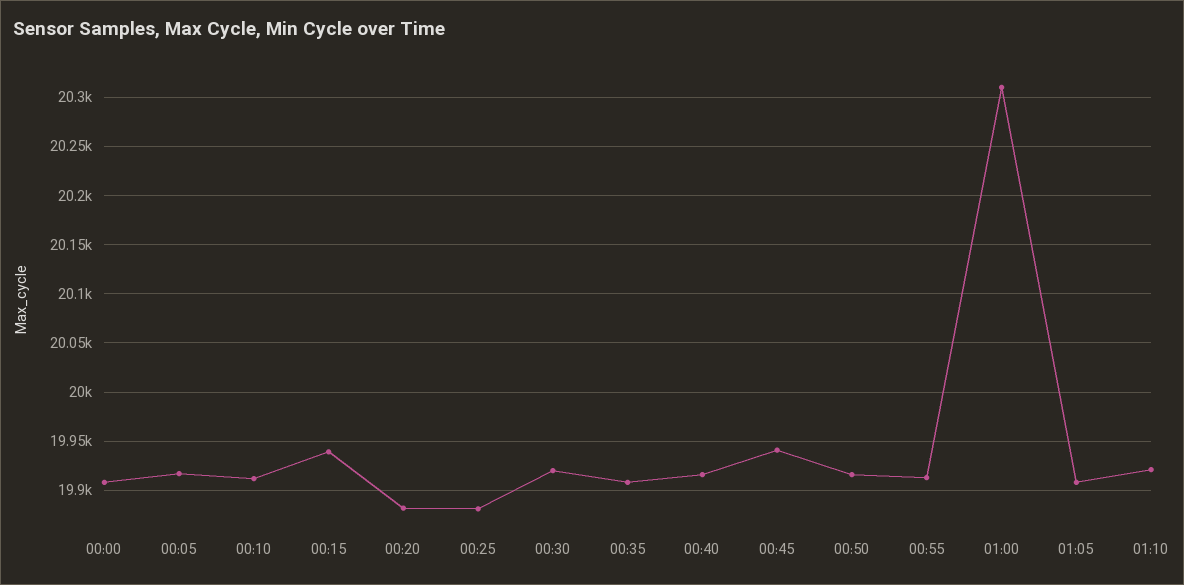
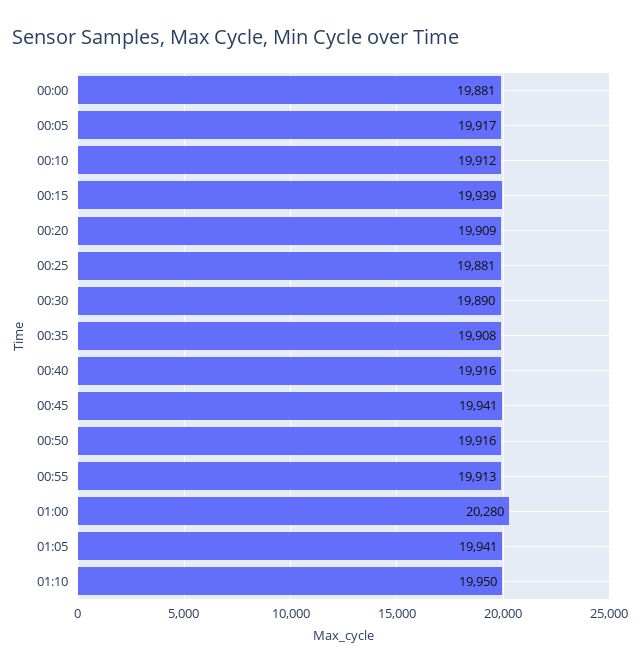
00:00: 19910 -> 19881
00:20: 19880 -> 19909
00:30: 19920 -> 19890
01:00: 20310 -> 20280
01:05: 19910 -> 19941
01:10: 19920 -> 19950

